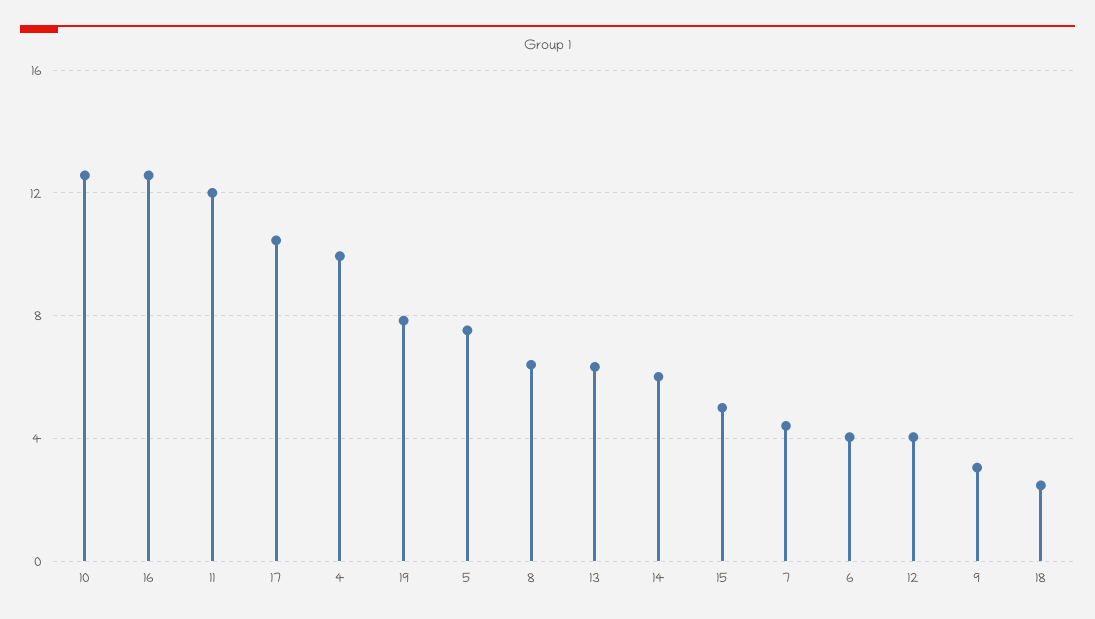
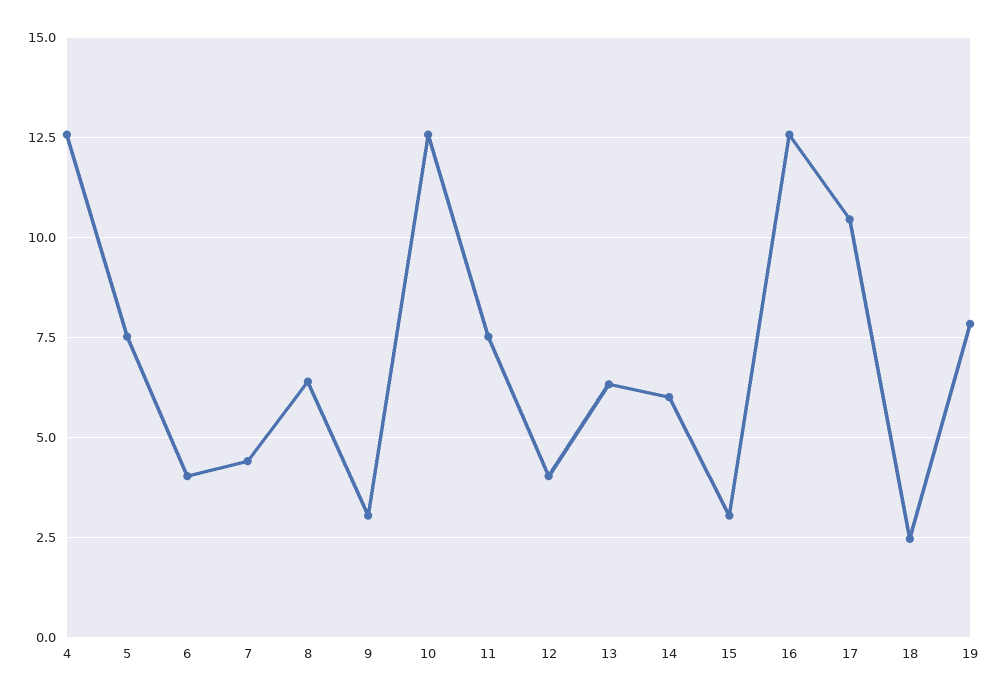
11: 12 -> 7.5
4: 10 -> 12.5
15: 5 -> 3

